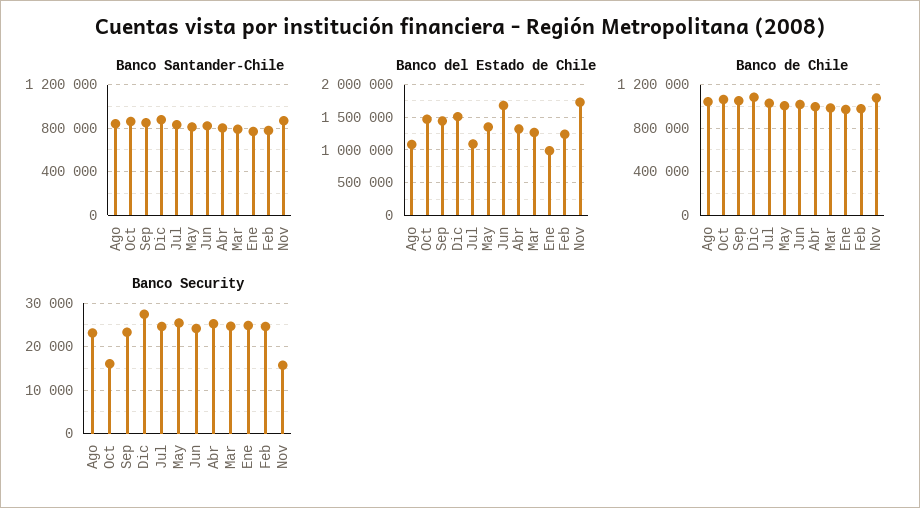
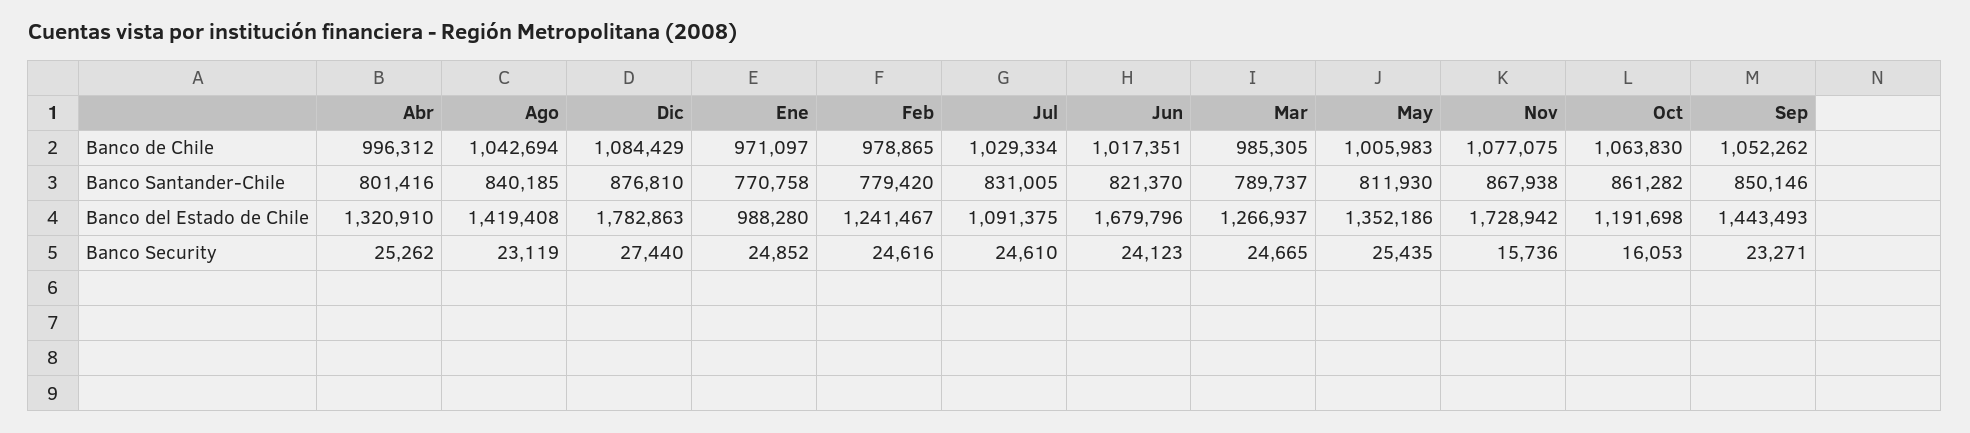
Banco del Estado de Chile, Ago: 1100000 -> 1419408
Banco del Estado de Chile, Oct: 1500000 -> 1191698
Banco del Estado de Chile, Dic: 1500000 -> 1782863

